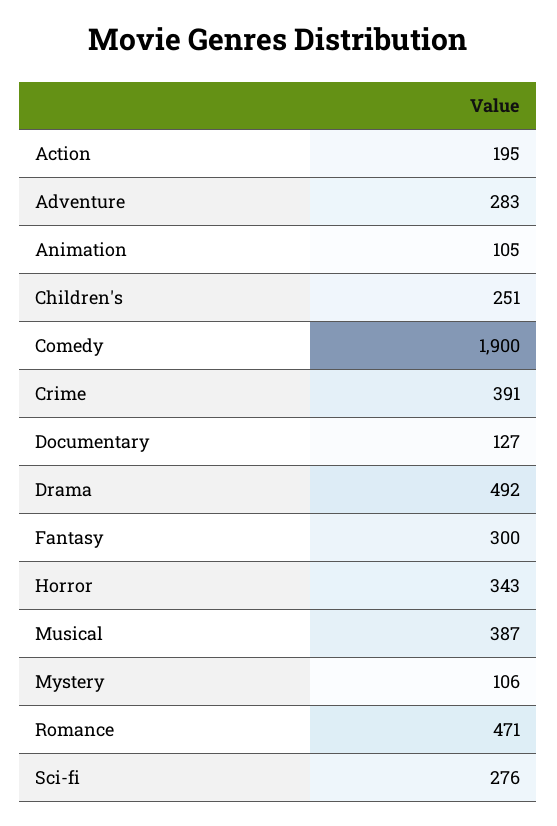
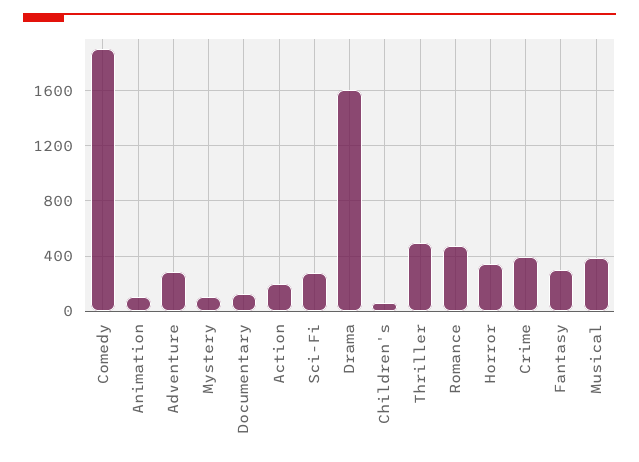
Children's: 251 -> 50
Drama: 492 -> 1600
Thriller: none -> 500

